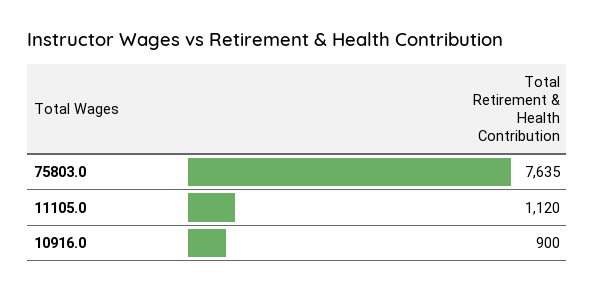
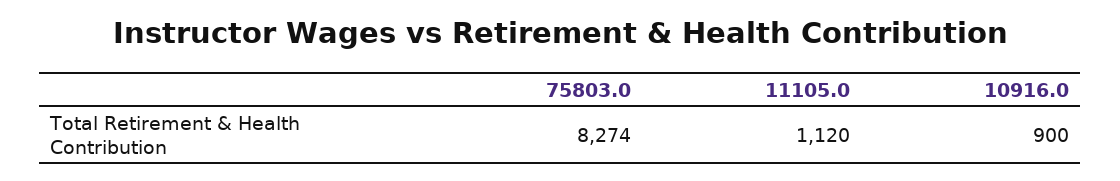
75803.0: 7635 -> 8274

